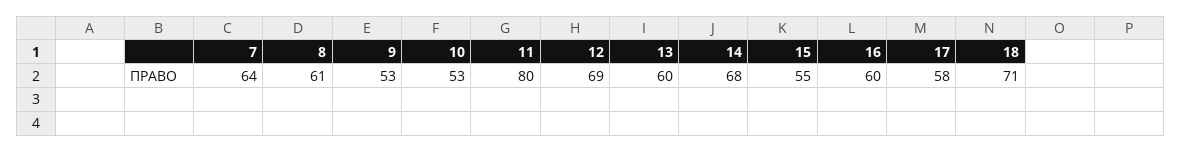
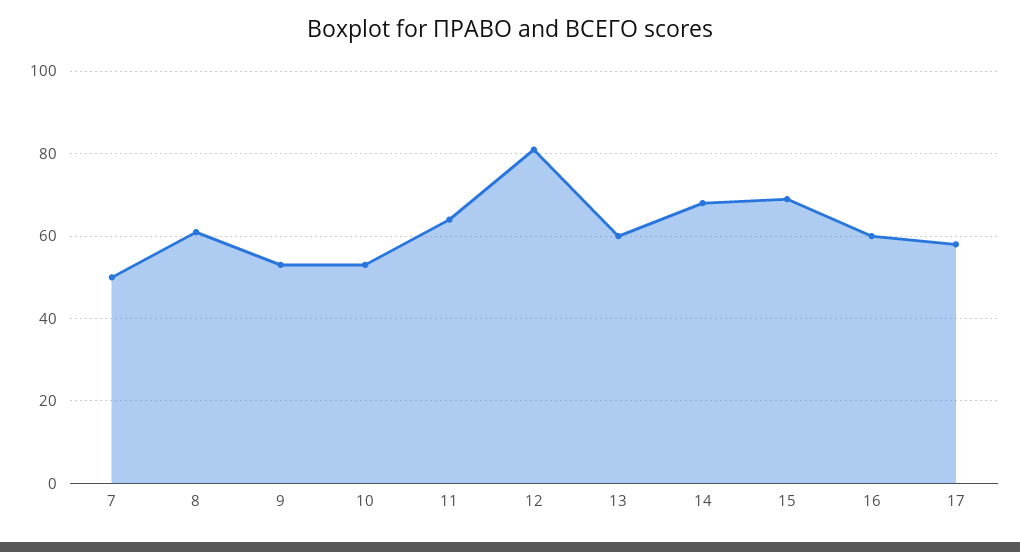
7: 64 -> 50
11: 80 -> 65
12: 69 -> 80
15: 55 -> 70
18: 71 -> none

